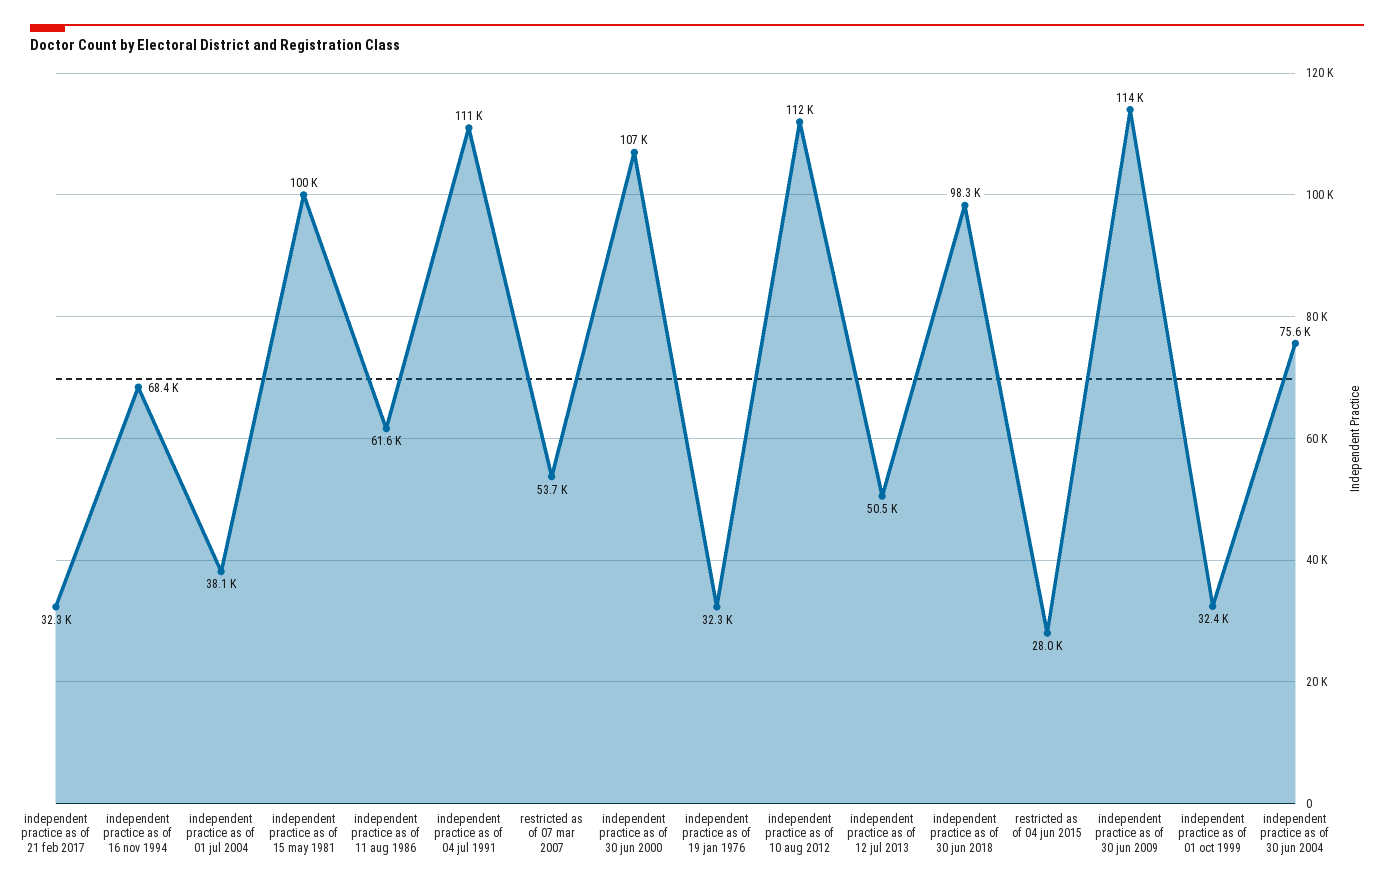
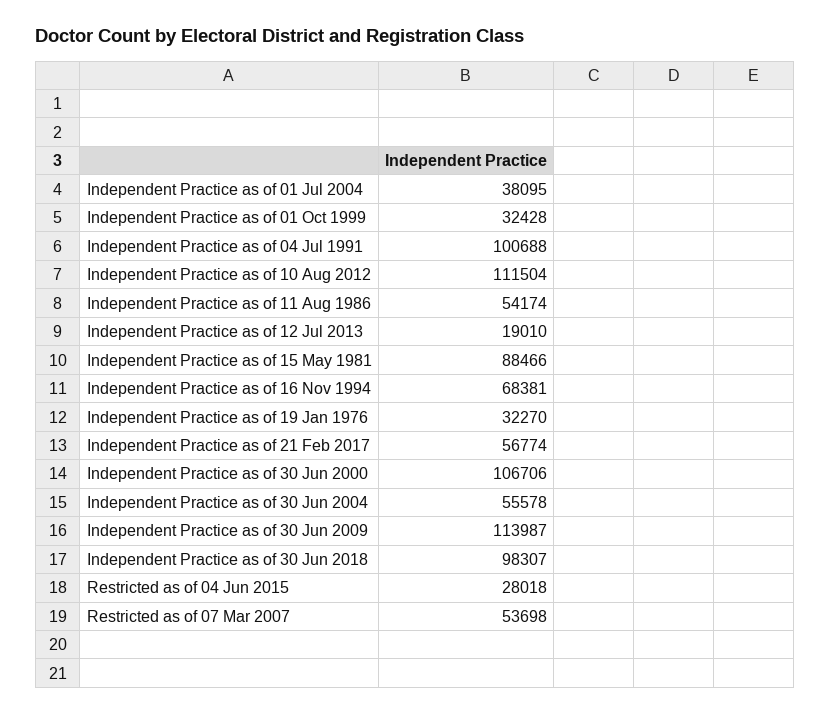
independent practice as of 21 feb 2017: 32300 -> 56774
independent practice as of 15 may 1981: 100000 -> 88466
independent practice as of 11 aug 1986: 61600 -> 54174
independent practice as of 04 jul 1991: 111000 -> 100688
independent practice as of 12 jul 2013: 50500 -> 19010
independent practice as of 30 jun 2004: 75600 -> 55578

